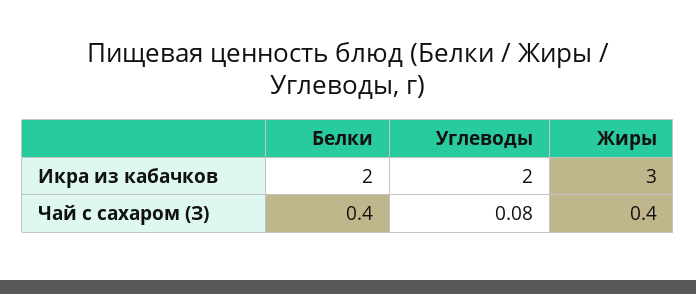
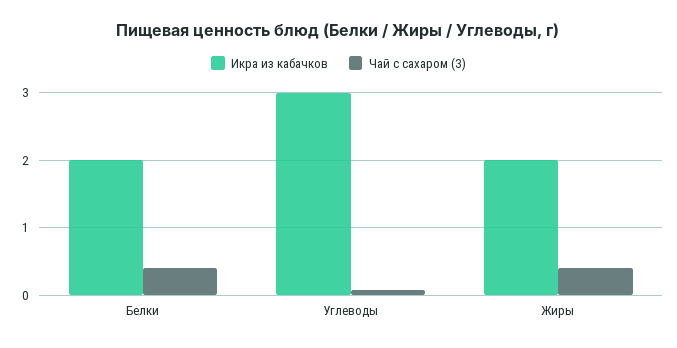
Икра из кабачков, Углеводы: 2 -> 3
Икра из кабачков, Жиры: 3 -> 2

